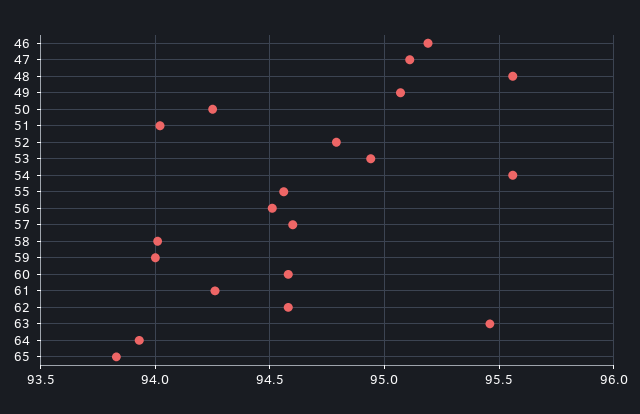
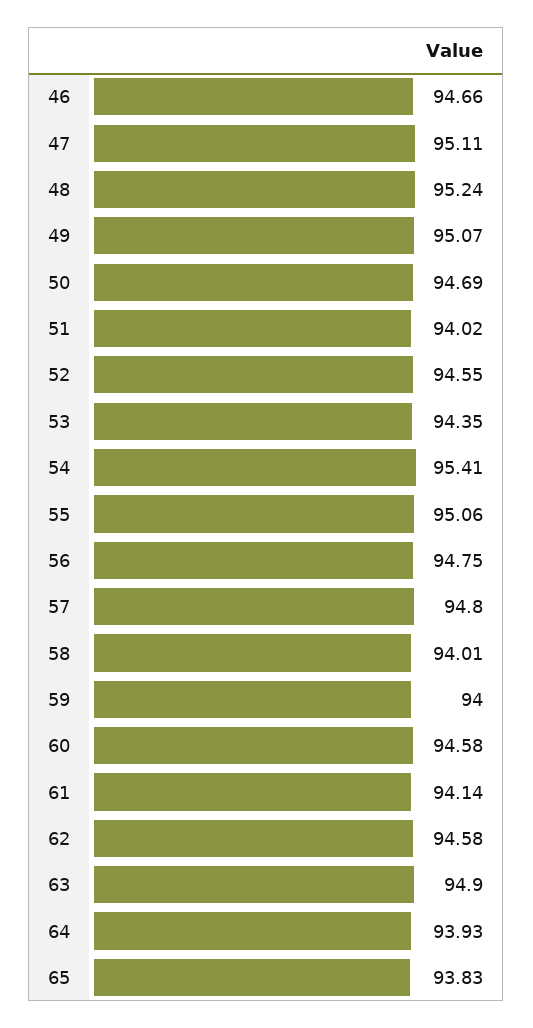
46: 95.2 -> 94.66
48: 95.55 -> 95.24
50: 94.25 -> 94.69
52: 94.8 -> 94.55
53: 94.95 -> 94.35
54: 95.55 -> 95.41
55: 94.55 -> 95.06
56: 94.5 -> 94.75
57: 94.6 -> 94.8
61: 94.25 -> 94.14
63: 95.45 -> 94.9

